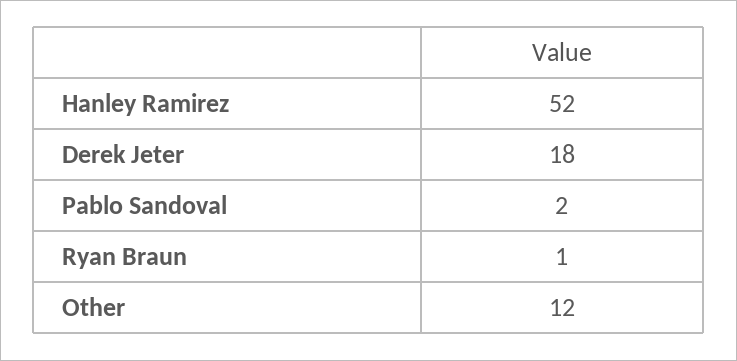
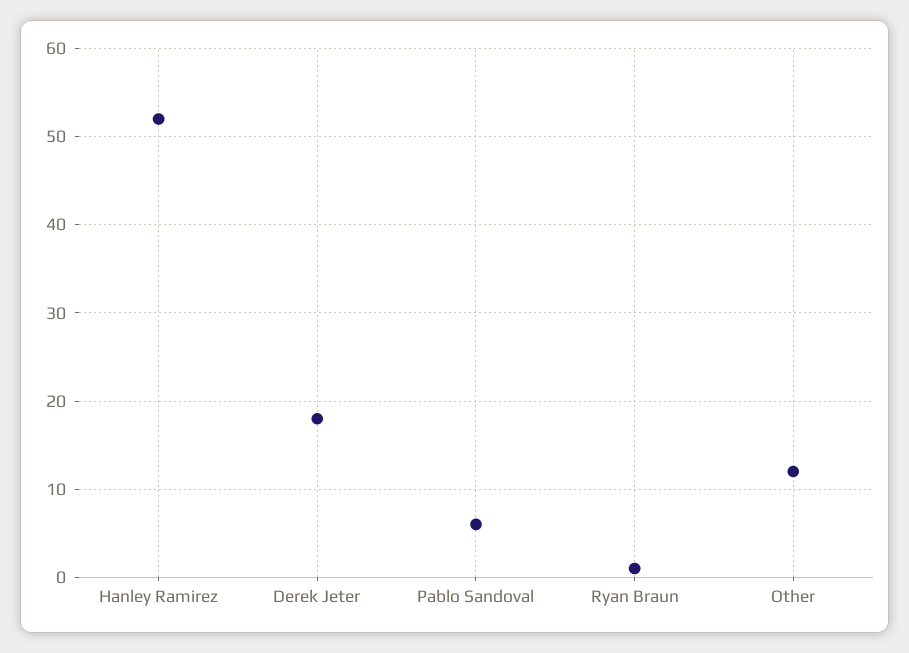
Pablo Sandoval: 2 -> 6

